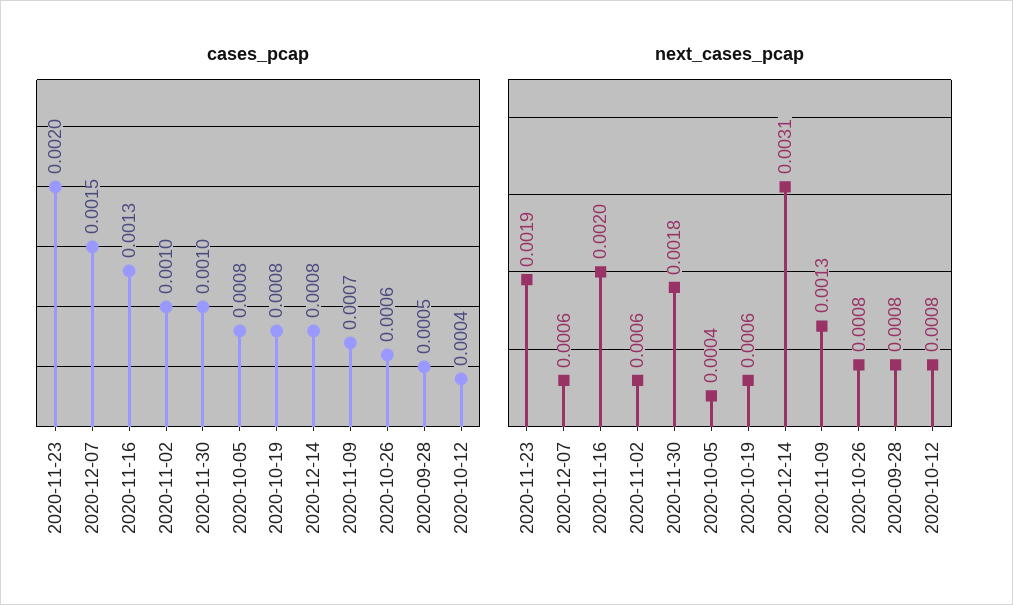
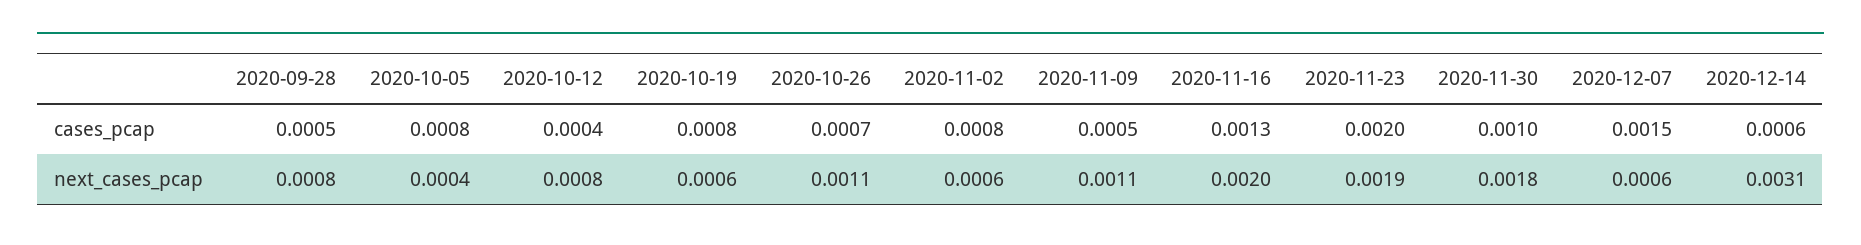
cases_pcap, 2020-11-02: 0.001 -> 0.0008
cases_pcap, 2020-12-14: 0.0008 -> 0.0006
cases_pcap, 2020-11-09: 0.0007 -> 0.0005
cases_pcap, 2020-10-26: 0.0006 -> 0.0007
next_cases_pcap, 2020-11-09: 0.0013 -> 0.0011
next_cases_pcap, 2020-10-26: 0.0008 -> 0.0011

